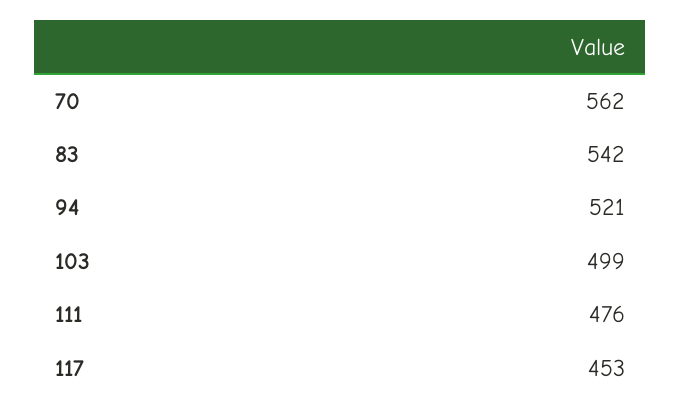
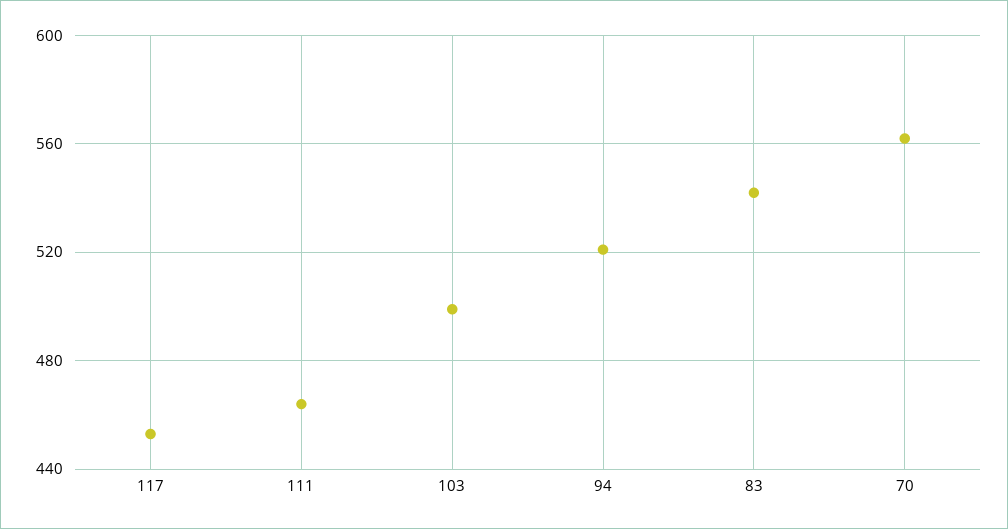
111: 476 -> 465

